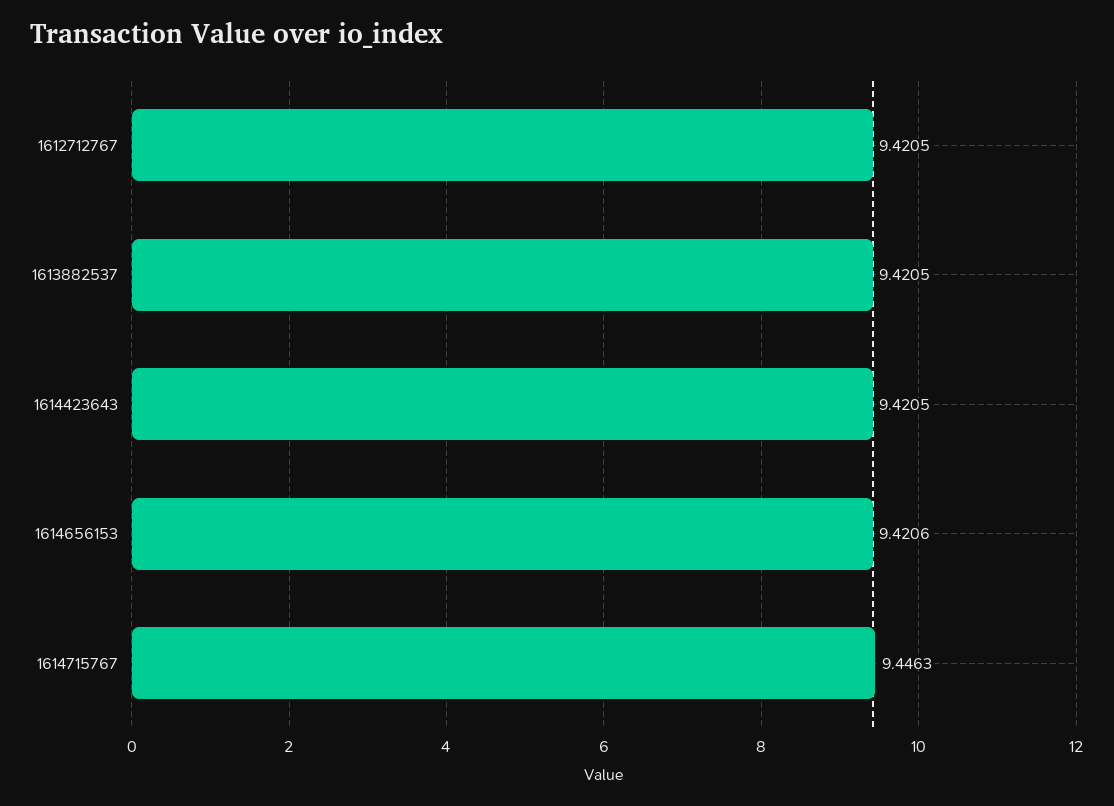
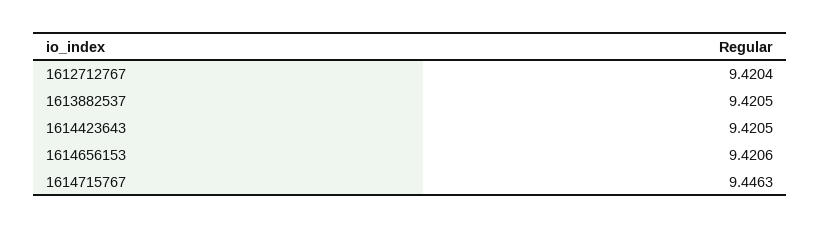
1612712767: 9.4205 -> 9.4204

